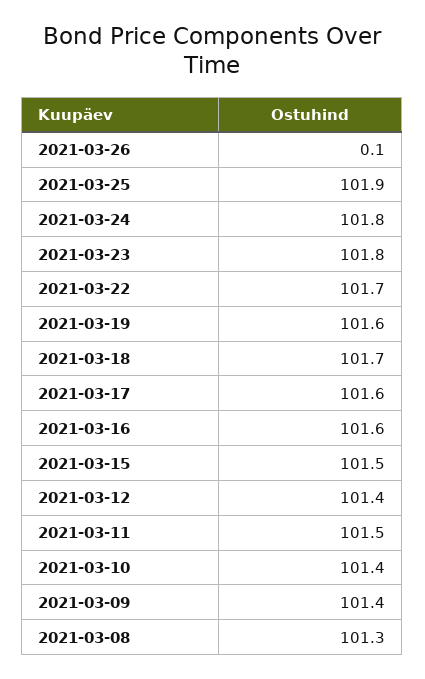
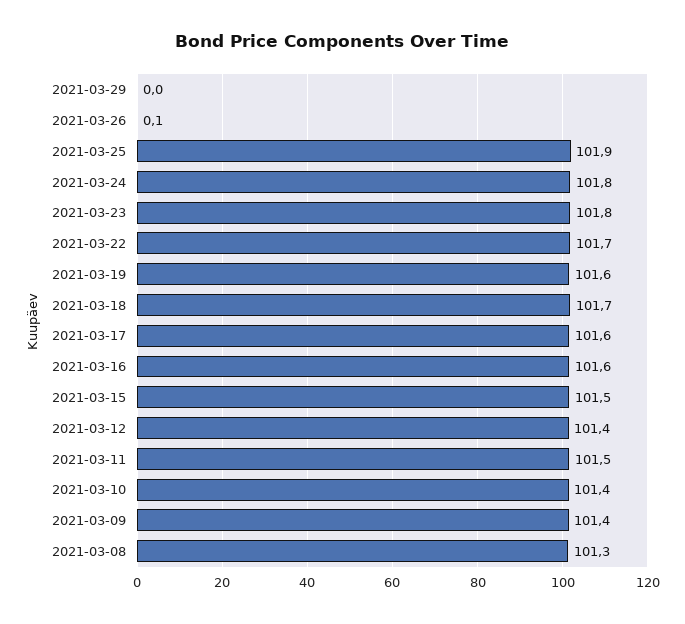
2021-03-29: none -> 0

